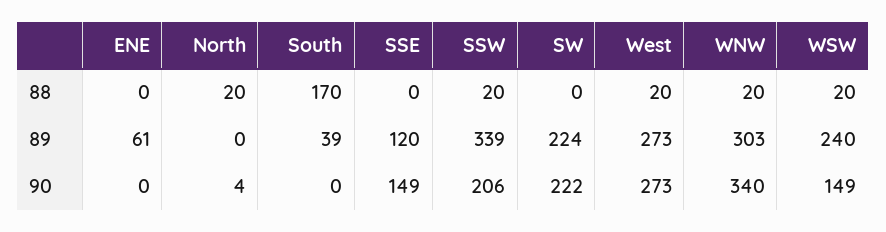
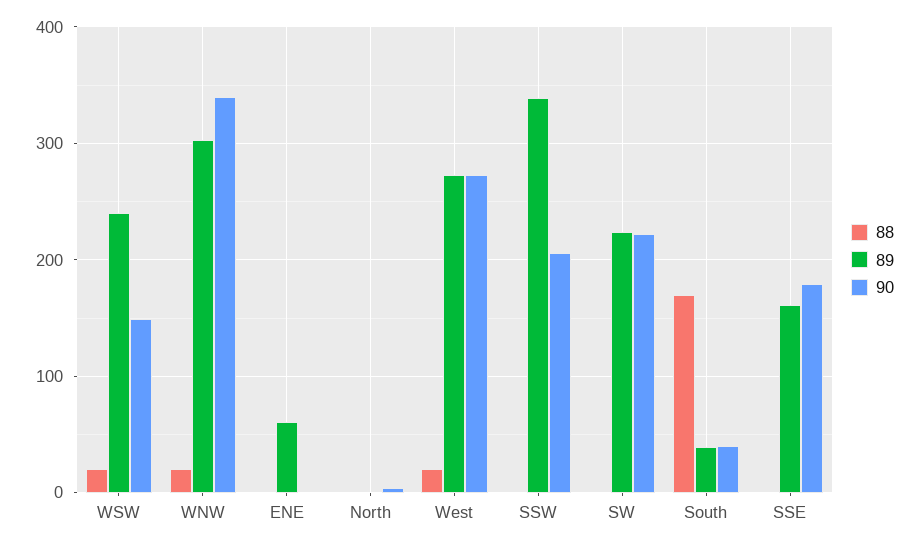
88, North: 20 -> 0
88, SSW: 20 -> 0
89, SSE: 120 -> 160
90, South: 0 -> 40
90, SSE: 149 -> 180

